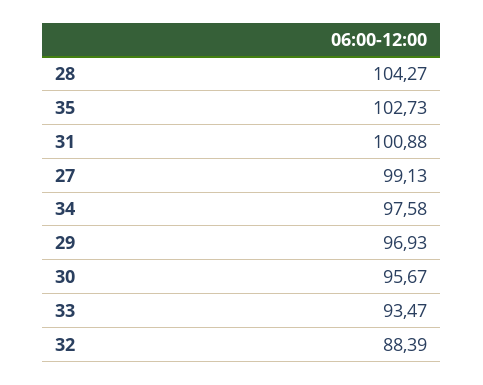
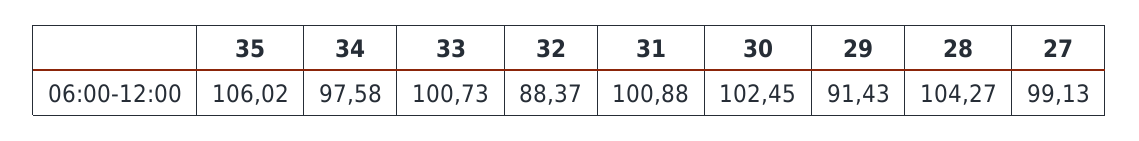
35: 102.73 -> 106.02
29: 96.93 -> 91.43
30: 95.67 -> 102.45
33: 93.47 -> 100.73
32: 88.39 -> 88.37

